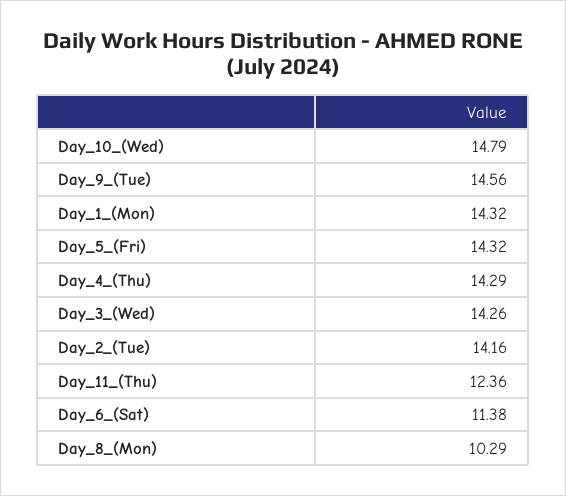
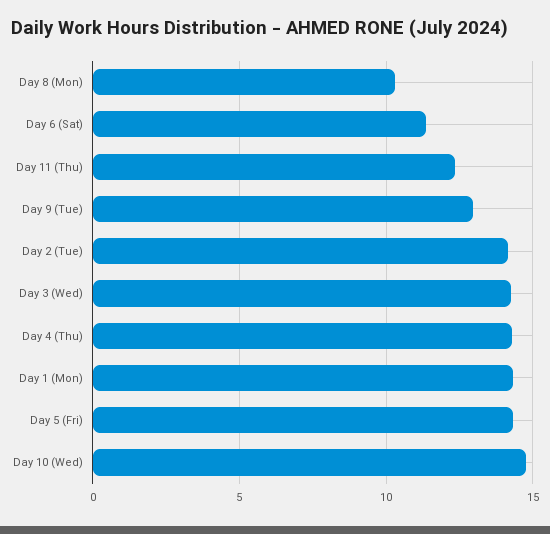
Day_9_(Tue): 14.56 -> 13

